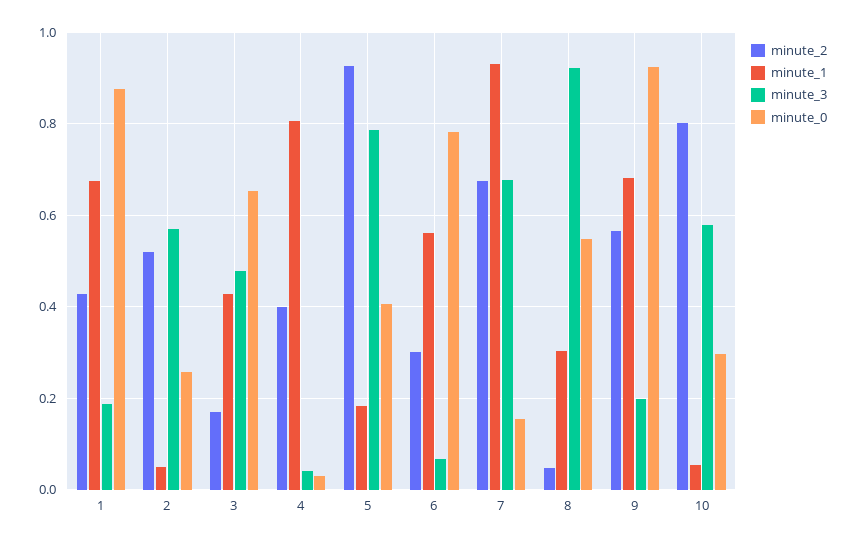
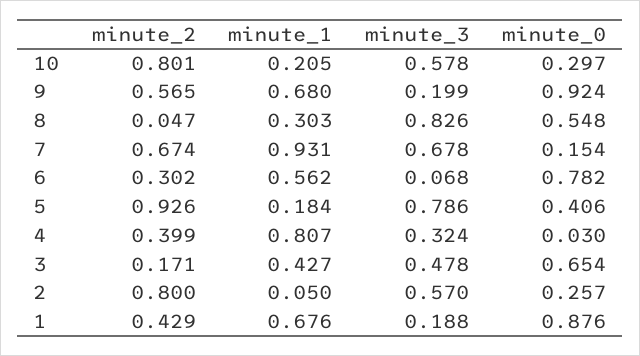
minute_2, 2: 0.52 -> 0.8
minute_3, 4: 0.04 -> 0.324
minute_3, 8: 0.92 -> 0.826
minute_1, 10: 0.06 -> 0.205

